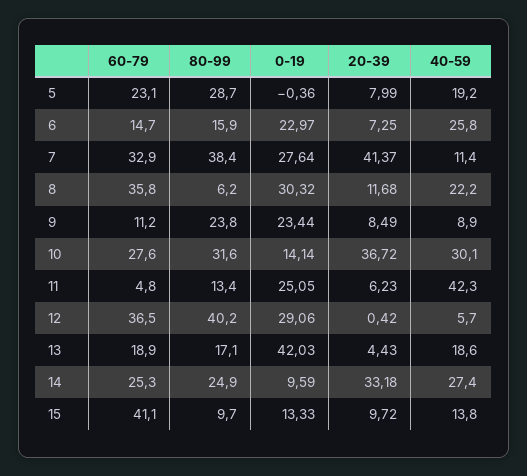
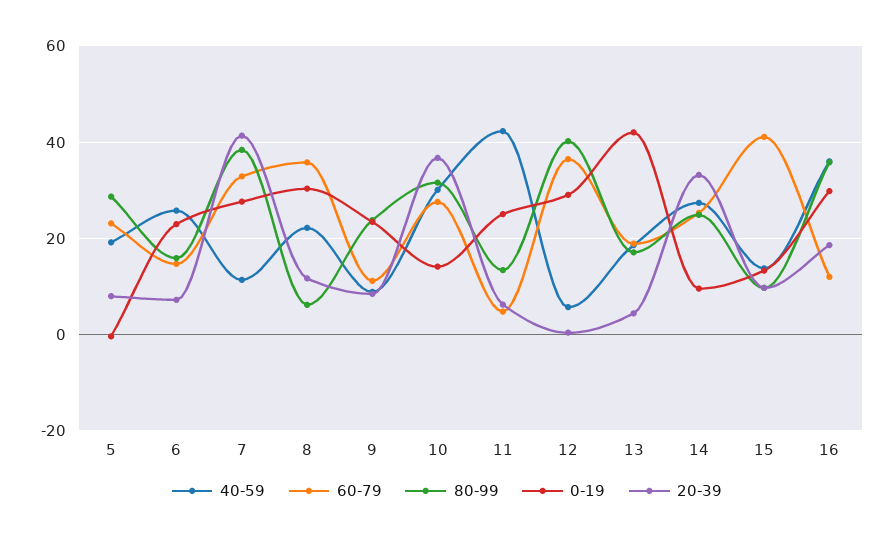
40-59, 16: none -> 36
60-79, 16: none -> 12
80-99, 16: none -> 36
0-19, 16: none -> 30
20-39, 16: none -> 18

